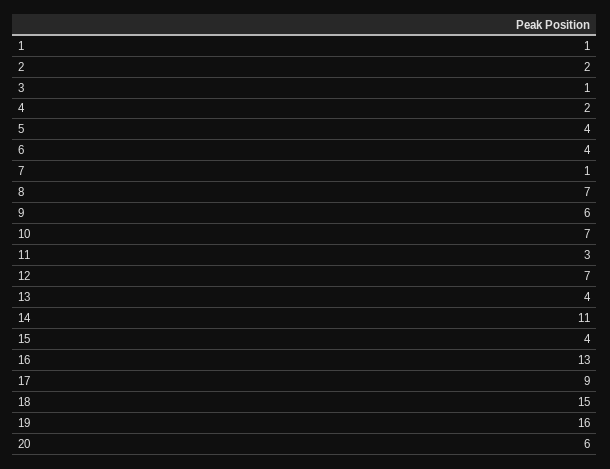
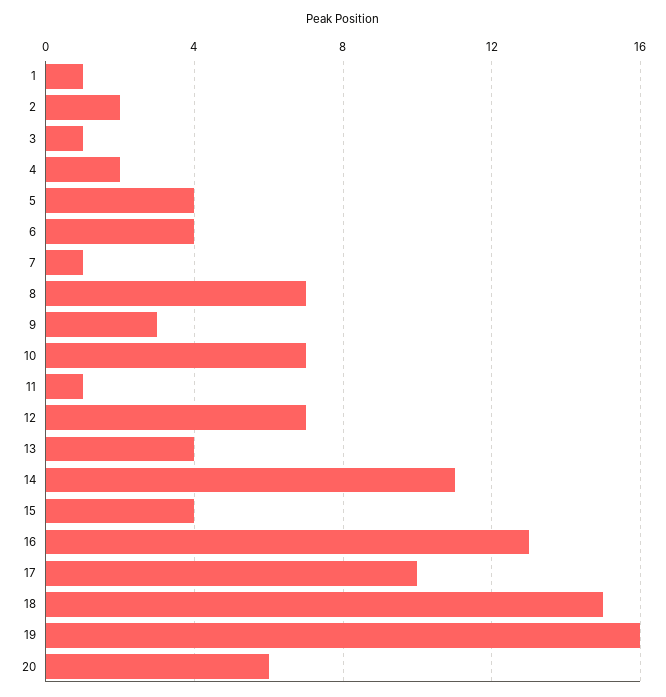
9: 6 -> 3
11: 3 -> 1
17: 9 -> 10

